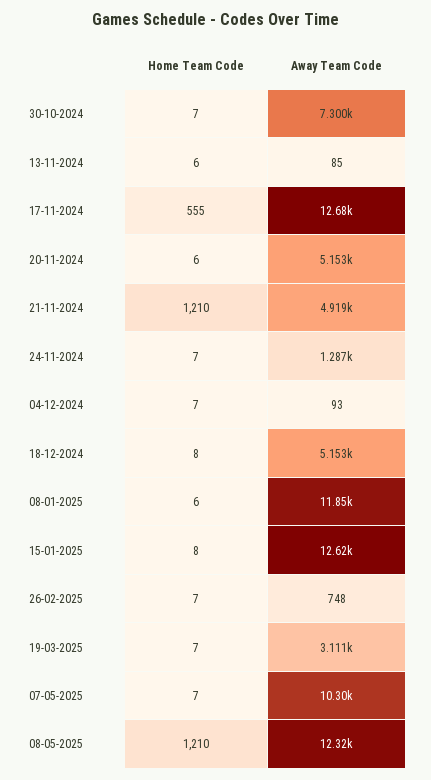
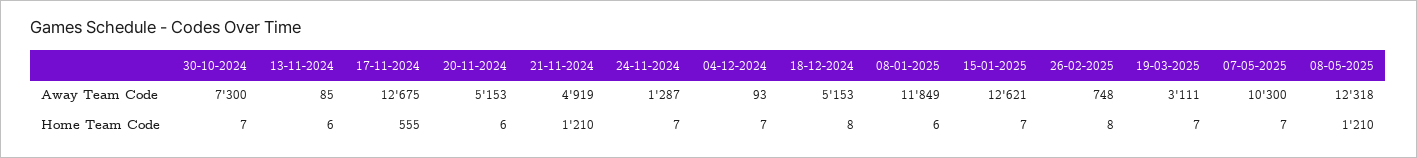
Home Team Code, 15-01-2025: 8 -> 7
Home Team Code, 26-02-2025: 7 -> 8

